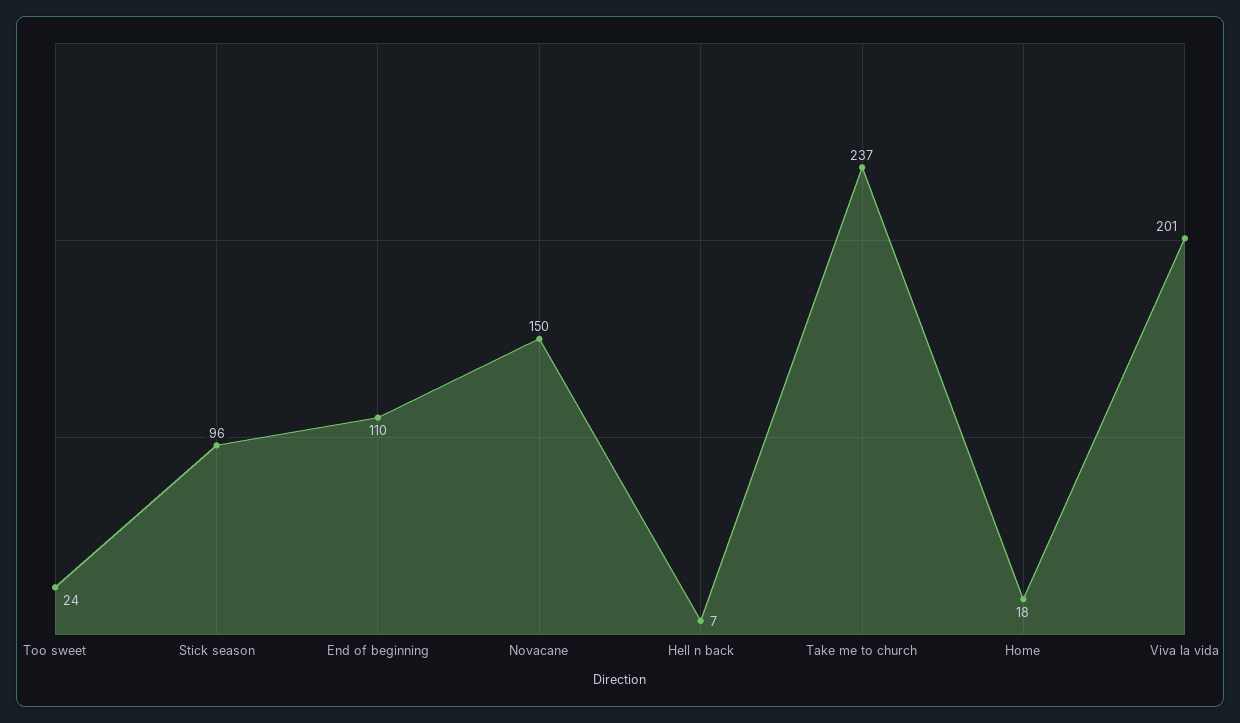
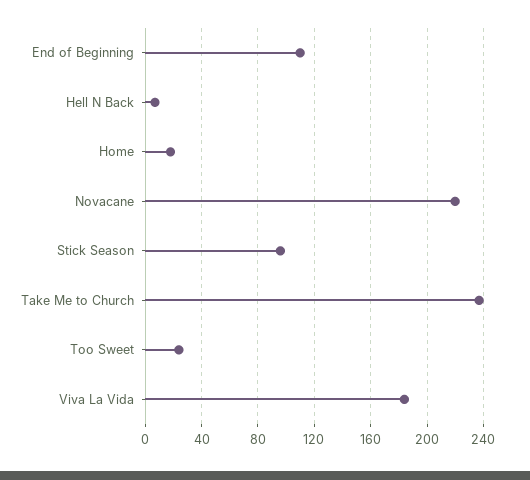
Novacane: 150 -> 220
Viva la vida: 201 -> 185

